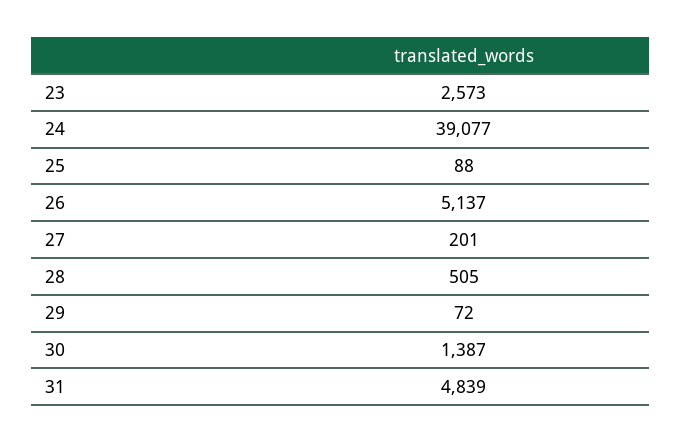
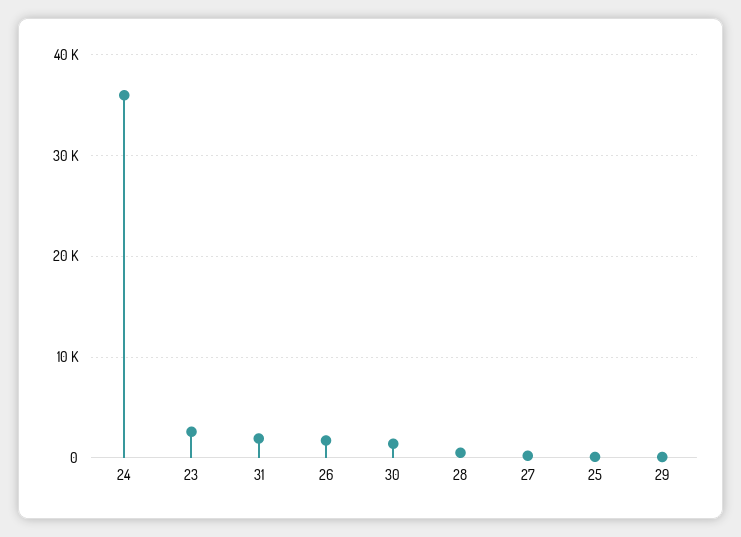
24: 39077 -> 36000
26: 5137 -> 2000
31: 4839 -> 2000

